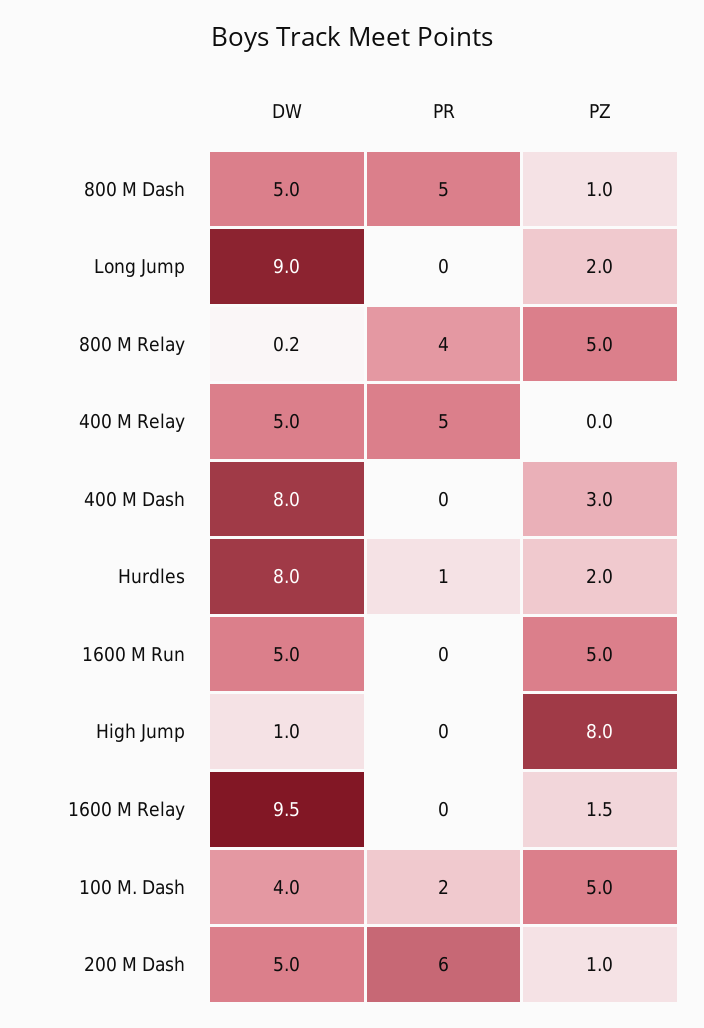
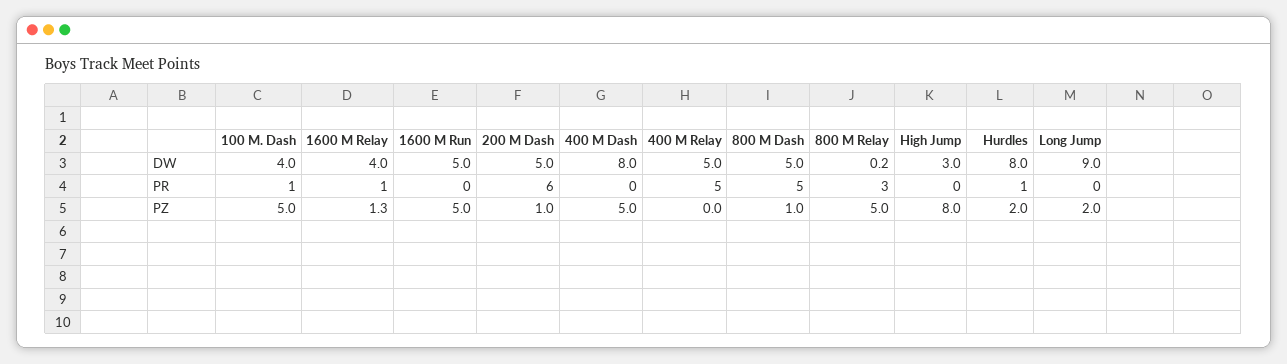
PR, 800 M Relay: 4 -> 3
PZ, 400 M Dash: 3 -> 5
DW, High Jump: 1 -> 3
DW, 1600 M Relay: 9.5 -> 4
PR, 1600 M Relay: 0 -> 1
PZ, 1600 M Relay: 1.5 -> 1.3
PR, 100 M. Dash: 2 -> 1

